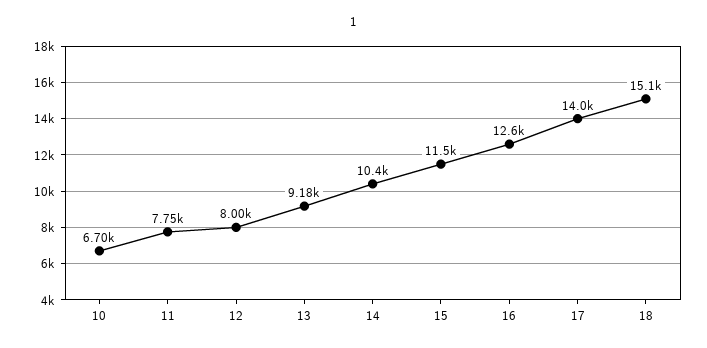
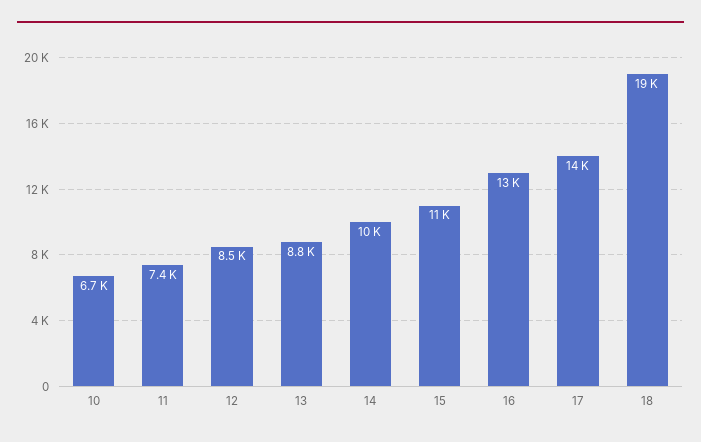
11: 7750 -> 7400
12: 8000 -> 8500
13: 9180 -> 8800
18: 15100 -> 19000

